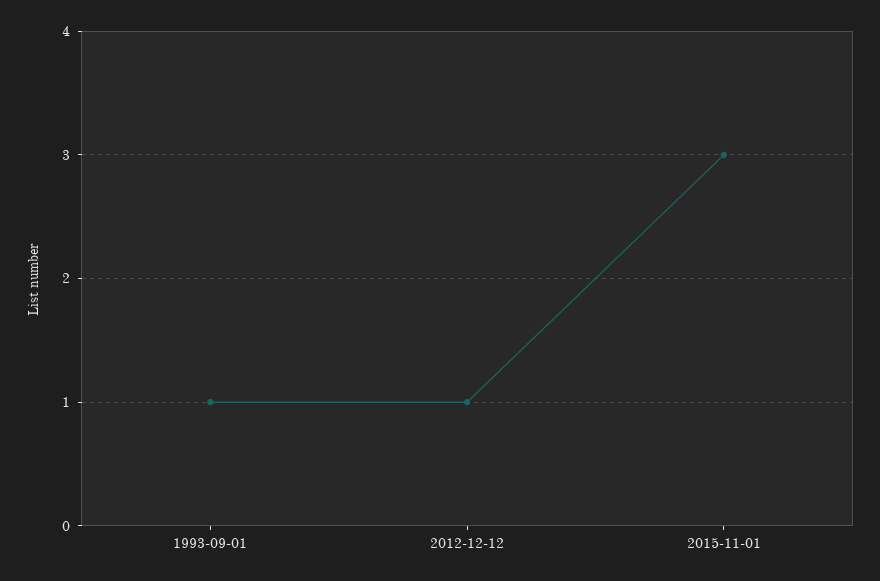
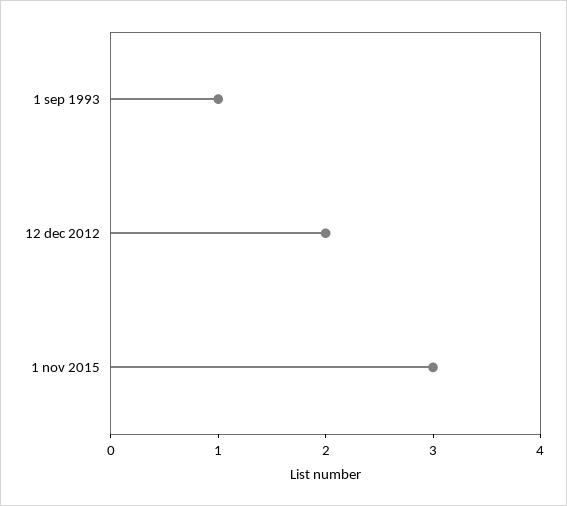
2012-12-12: 1 -> 2

